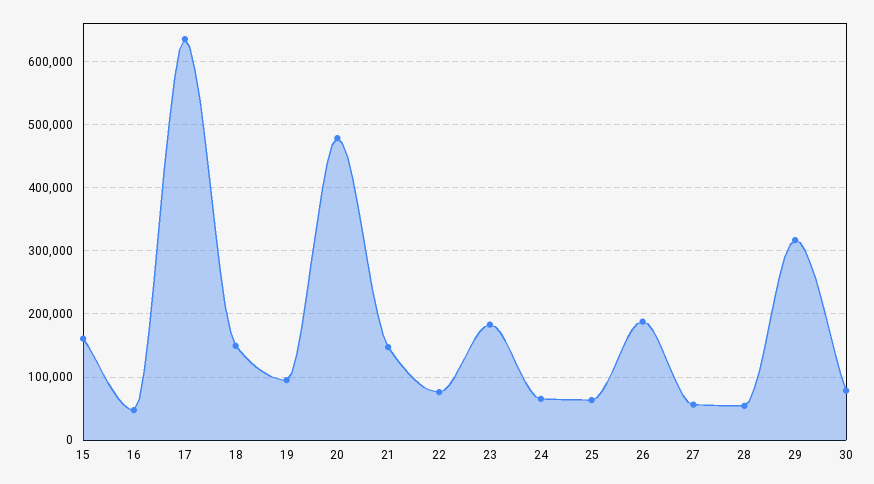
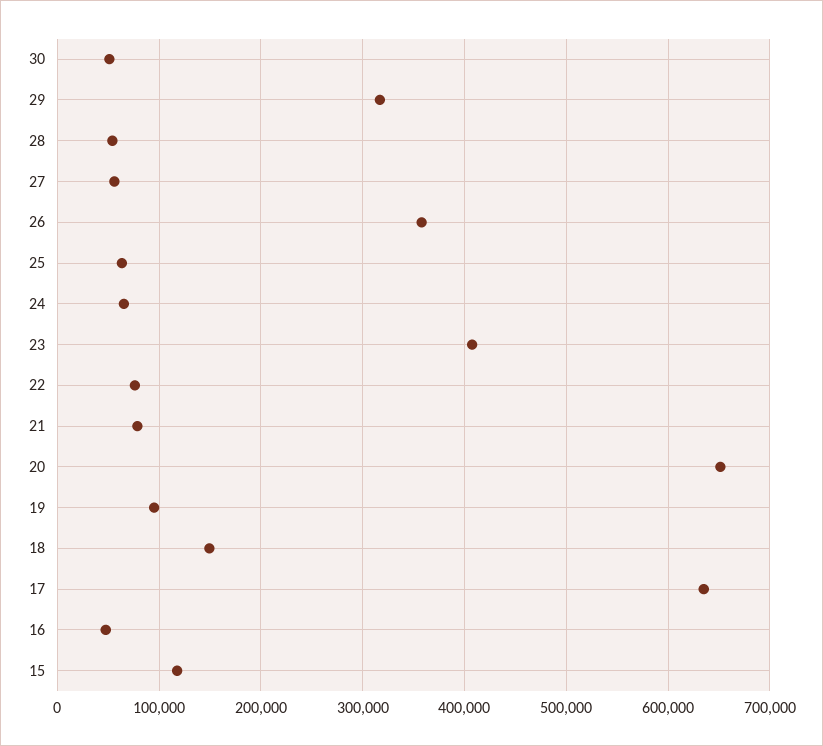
15: 160000 -> 120000
20: 480000 -> 650000
21: 150000 -> 80000
23: 180000 -> 410000
26: 190000 -> 360000
30: 80000 -> 50000

